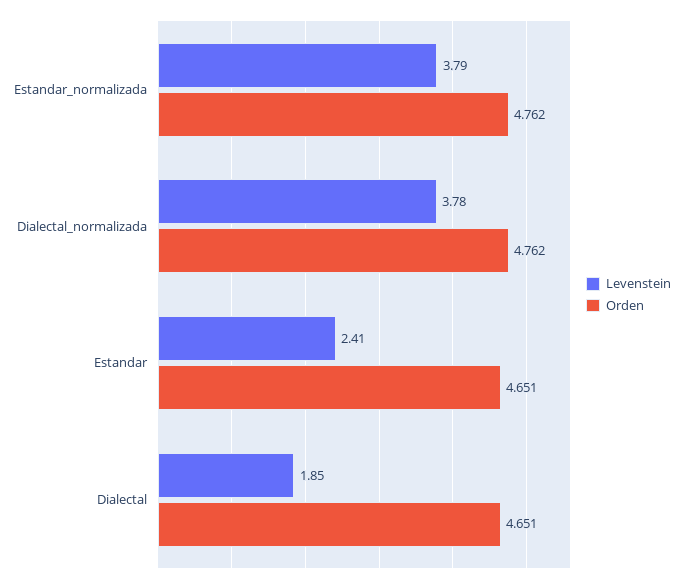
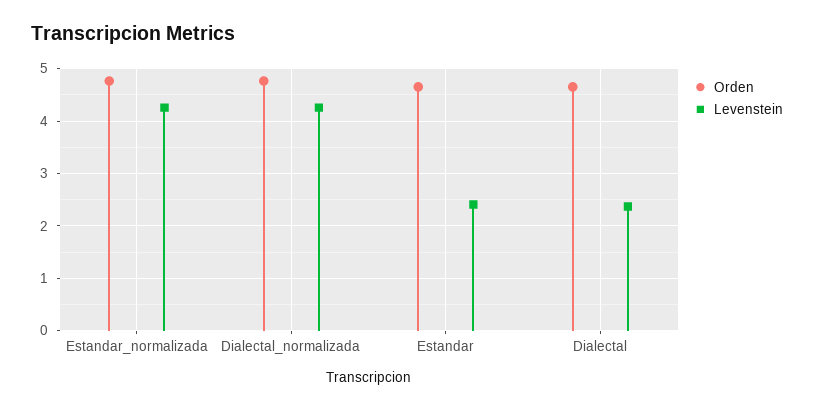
Levenstein, Estandar_normalizada: 3.79 -> 4.2
Levenstein, Dialectal_normalizada: 3.78 -> 4.2
Levenstein, Dialectal: 1.85 -> 2.4

